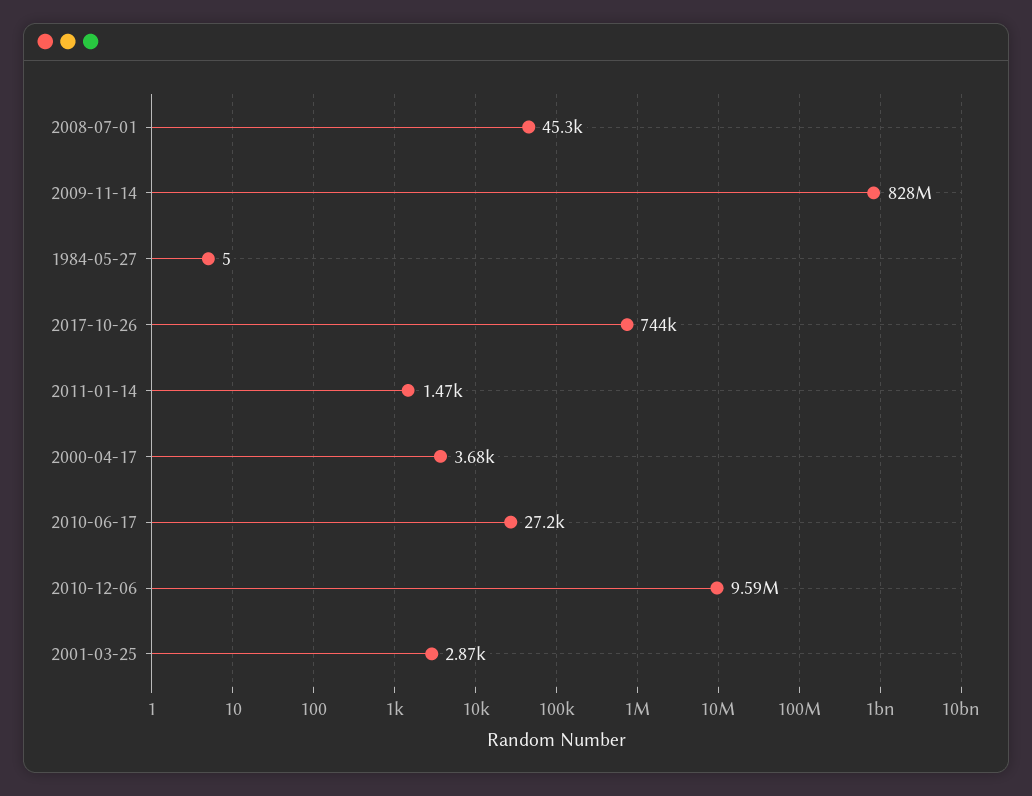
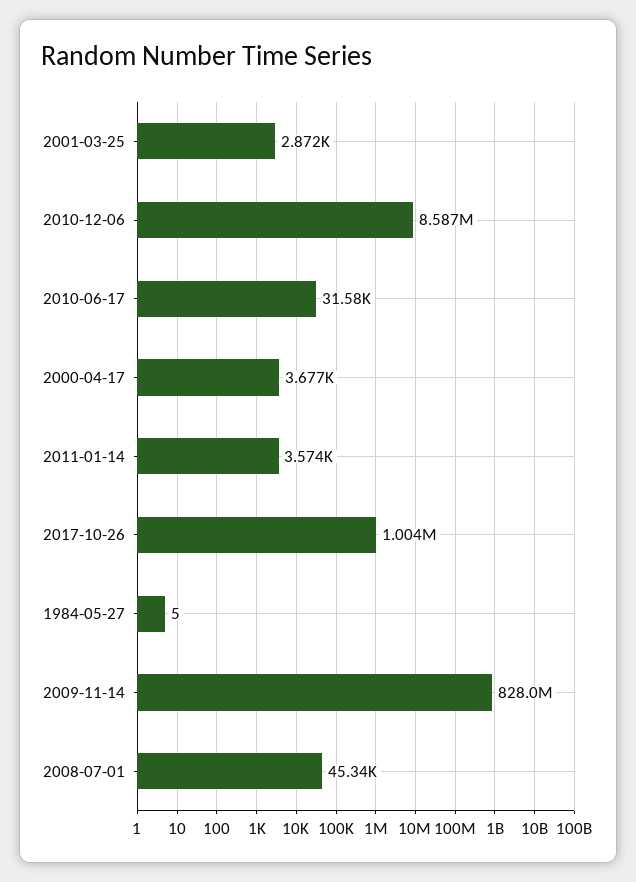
2017-10-26: 744000 -> 1004000
2011-01-14: 1470 -> 3574
2010-06-17: 27200 -> 31580
2010-12-06: 9590000 -> 8587000

